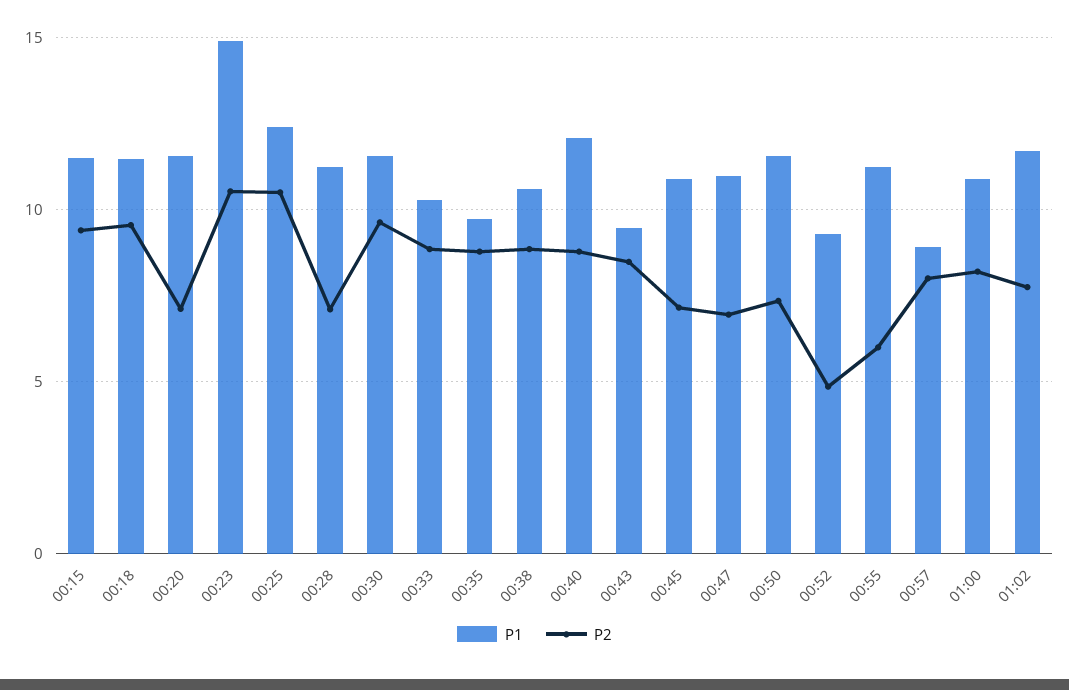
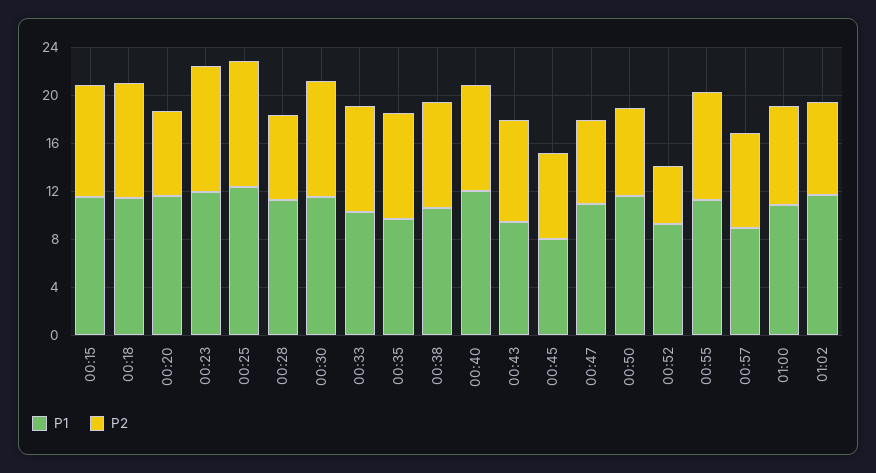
P1, 00:23: 15 -> 12
P1, 00:45: 11 -> 8
P2, 00:55: 6 -> 9

